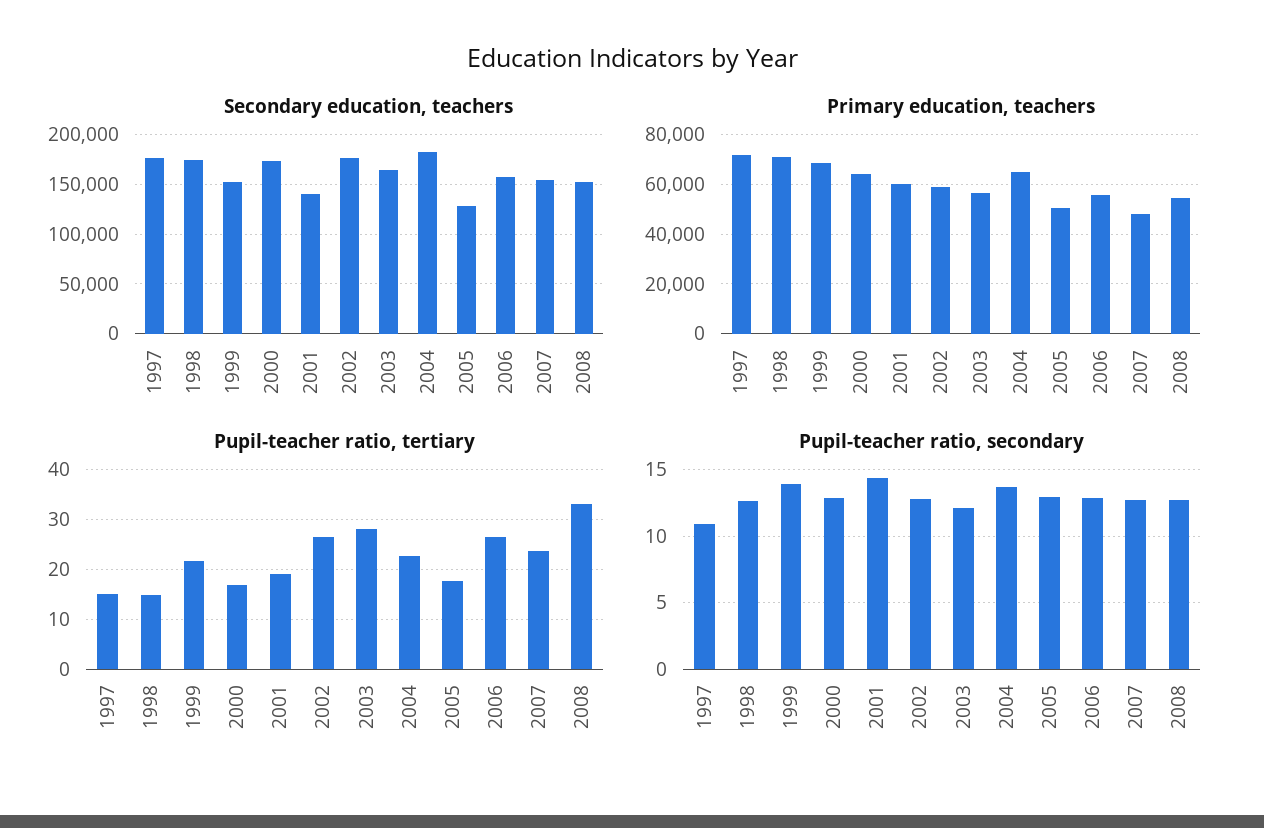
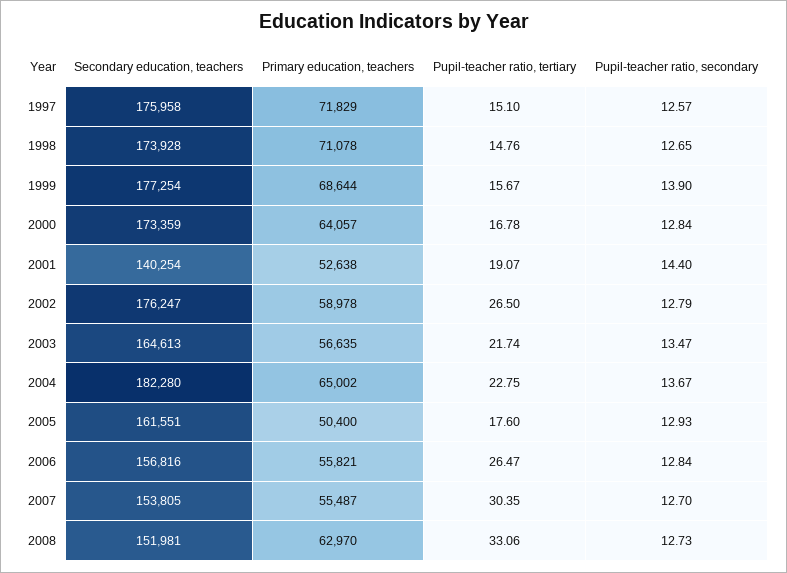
Secondary education, teachers, 1999: 150000 -> 177254
Secondary education, teachers, 2005: 130000 -> 161551
Primary education, teachers, 2001: 60000 -> 52638
Primary education, teachers, 2007: 47500 -> 55487
Primary education, teachers, 2008: 55000 -> 62970
Pupil-teacher ratio, tertiary, 1999: 22 -> 15.67
Pupil-teacher ratio, tertiary, 2003: 28 -> 21.74
Pupil-teacher ratio, tertiary, 2007: 24 -> 30.35
Pupil-teacher ratio, secondary, 1997: 11 -> 12.57
Pupil-teacher ratio, secondary, 2003: 12 -> 13.47

